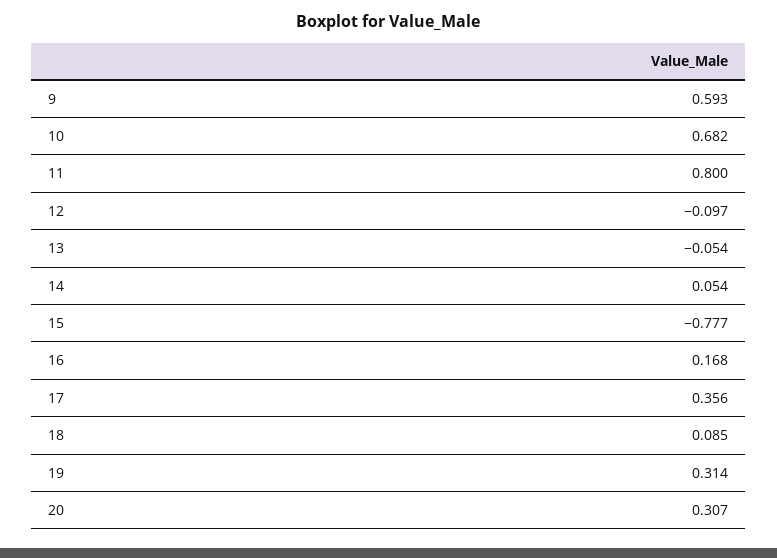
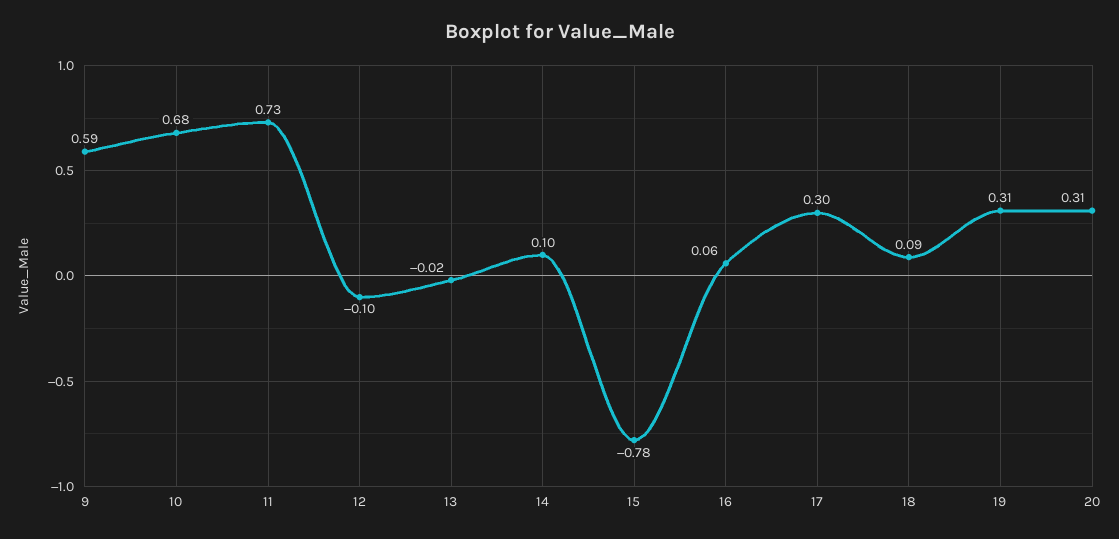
11: 0.8 -> 0.73
13: -0.054 -> -0.02
14: 0.054 -> 0.1
16: 0.168 -> 0.06
17: 0.356 -> 0.3

